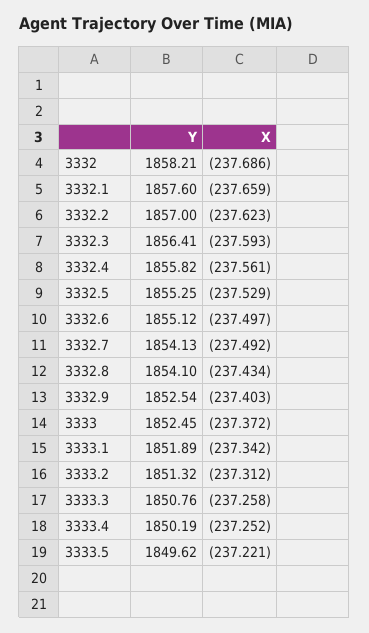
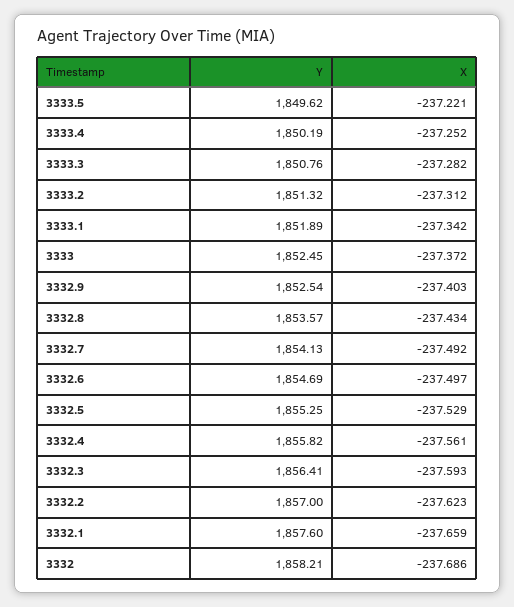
Y, 3332.6: 1855.12 -> 1854.69
Y, 3332.8: 1854.1 -> 1853.57
X, 3333.3: -237.258 -> -237.282

